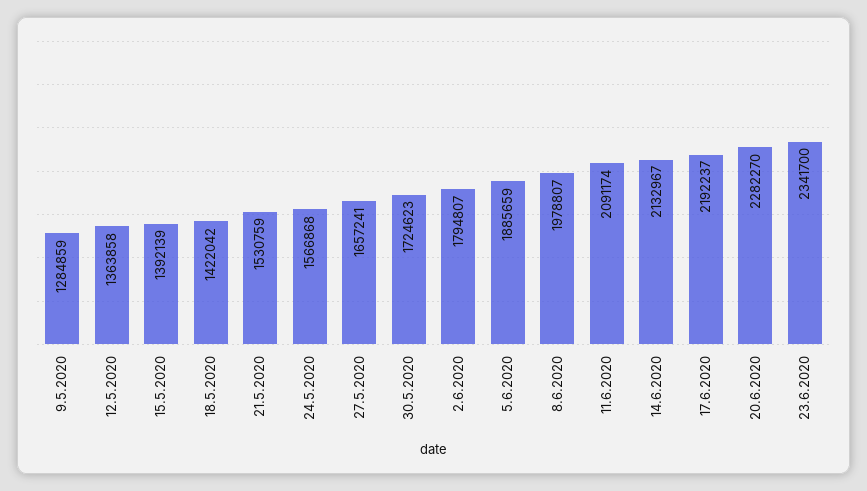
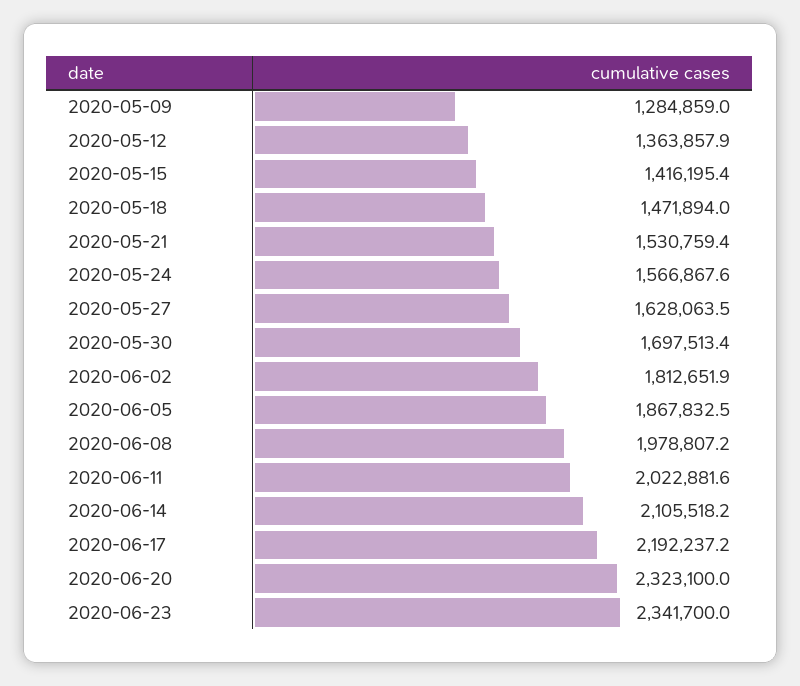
15.5.2020: 1392139 -> 1416195.4
18.5.2020: 1422042 -> 1471894
27.5.2020: 1657241 -> 1628063.5
30.5.2020: 1724623 -> 1697513.4
2.6.2020: 1794807 -> 1812651.9
5.6.2020: 1885659 -> 1867832.5
11.6.2020: 2091174 -> 2022881.6
14.6.2020: 2132967 -> 2105518.2
20.6.2020: 2282270 -> 2323100

